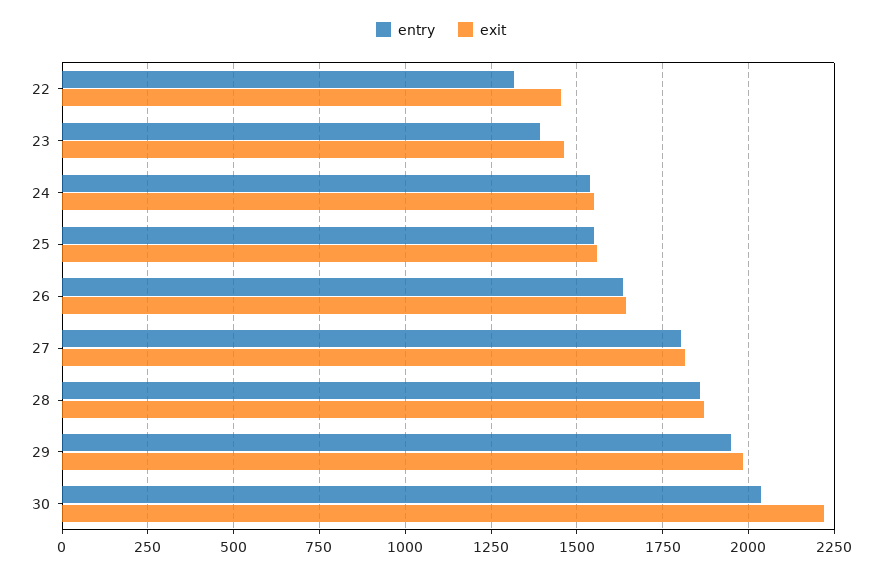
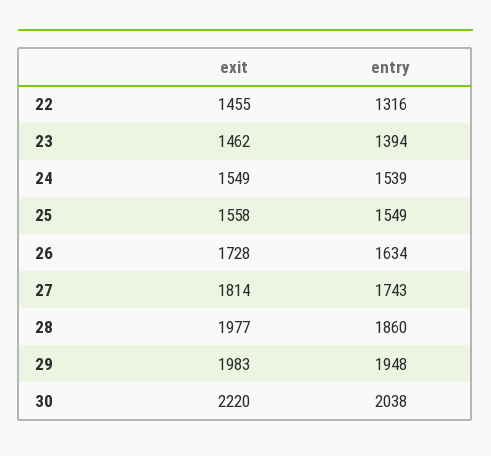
exit, 26: 1650 -> 1728
entry, 27: 1800 -> 1743
exit, 28: 1875 -> 1977

